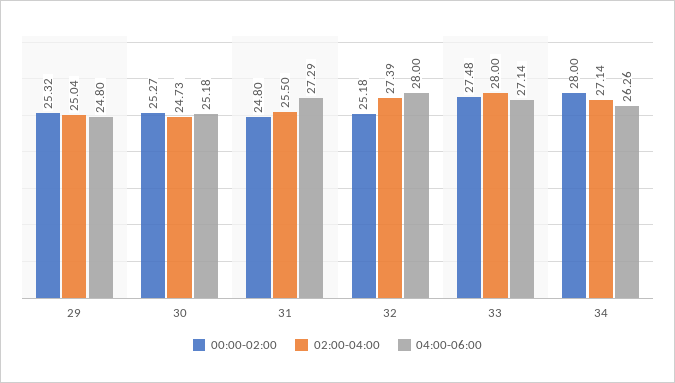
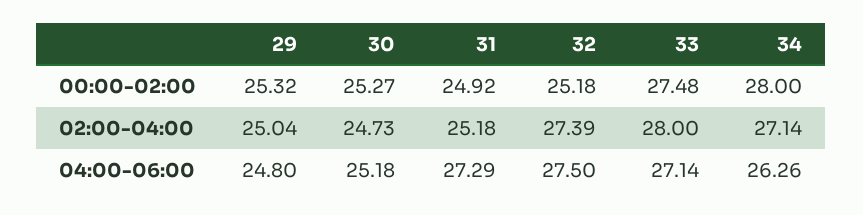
00:00-02:00, 31: 24.8 -> 24.92
02:00-04:00, 31: 25.5 -> 25.18
04:00-06:00, 32: 28 -> 27.5

